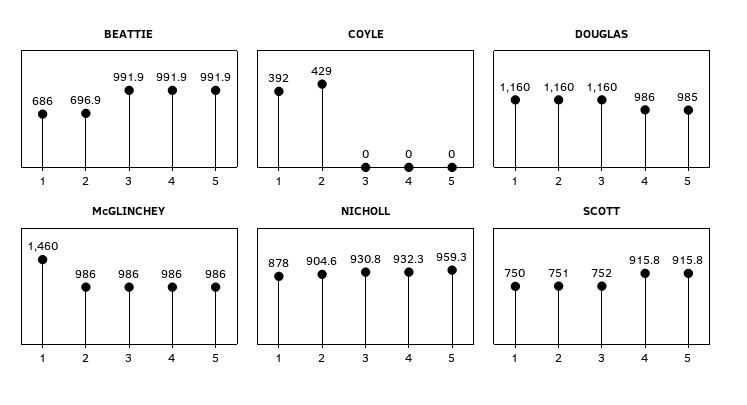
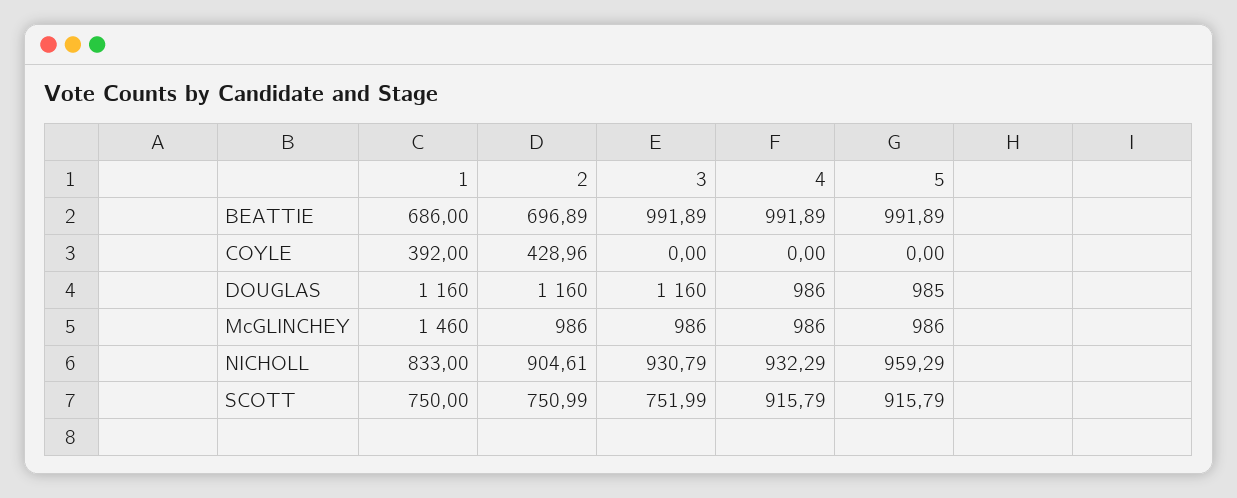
NICHOLL, 1: 878 -> 833

